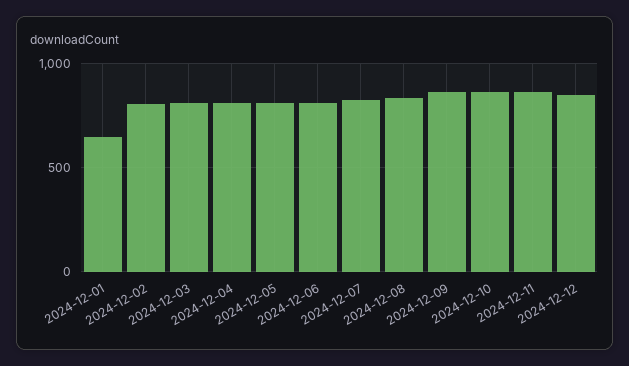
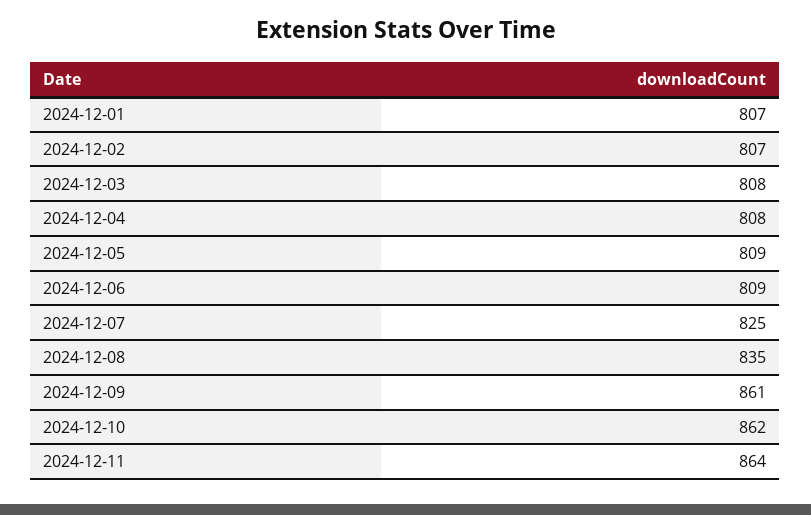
2024-12-01: 650 -> 807
2024-12-12: 850 -> none

